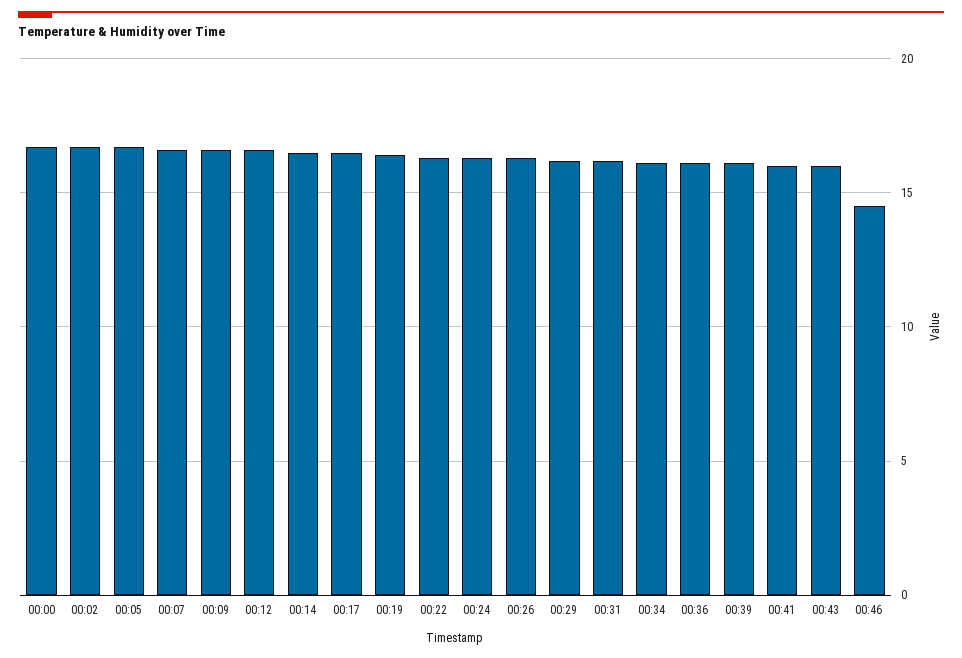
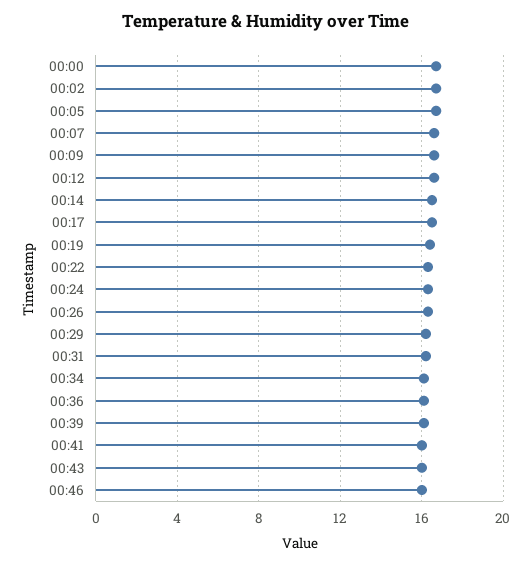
00:46: 14.5 -> 16

